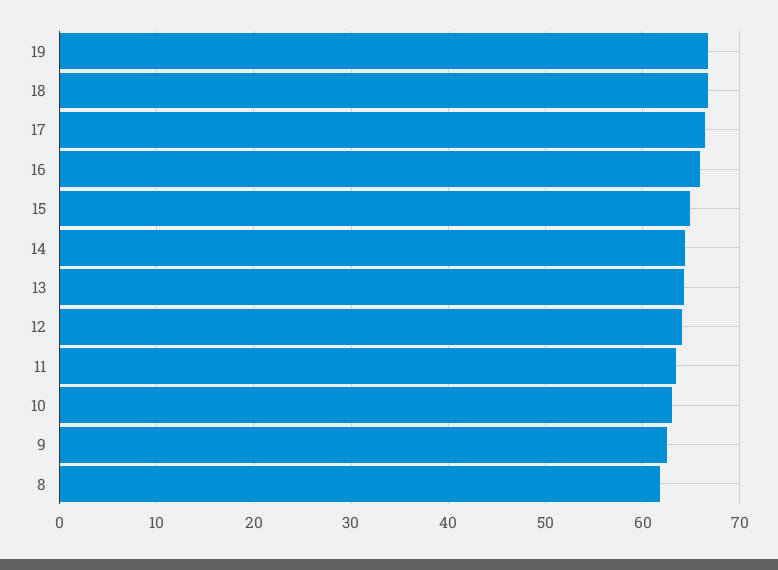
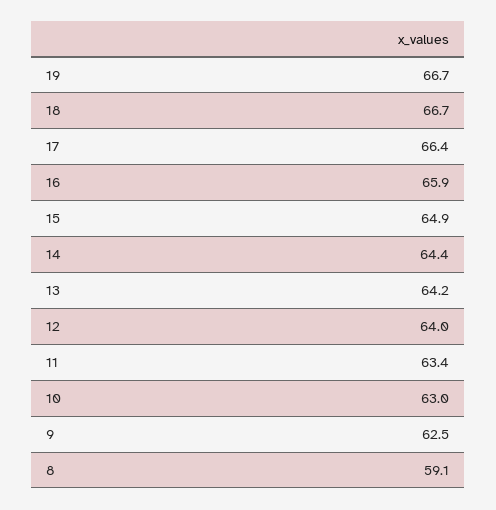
8: 62 -> 59.1

